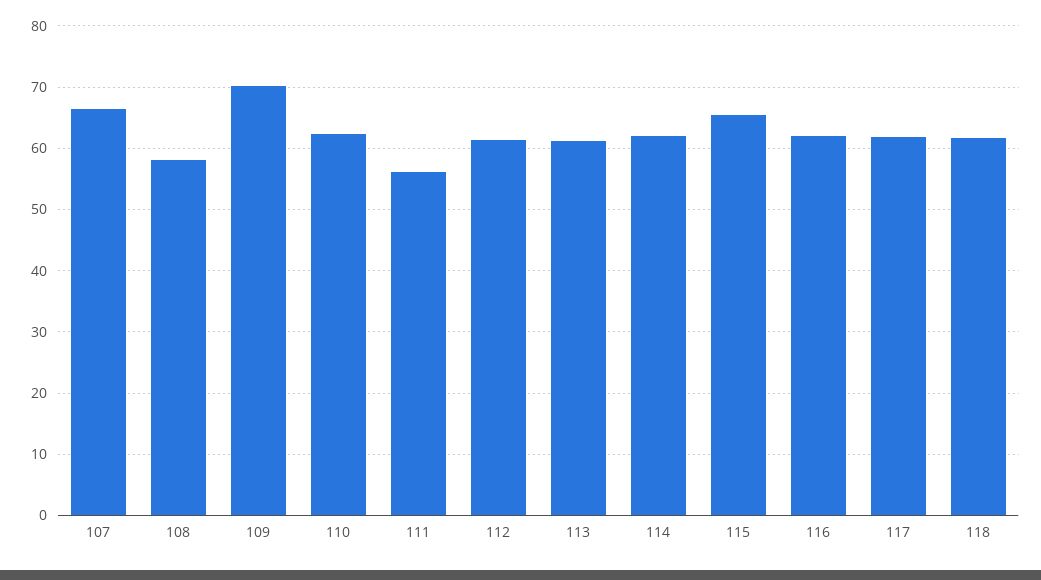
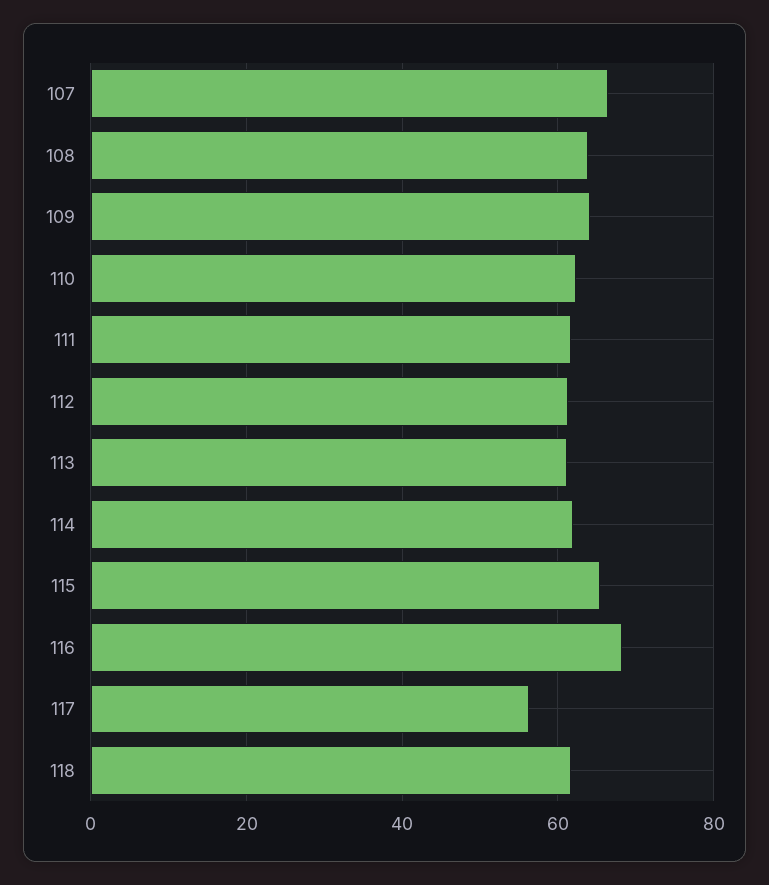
108: 58 -> 64
109: 70 -> 64
111: 56 -> 62
116: 62 -> 68
117: 62 -> 56

